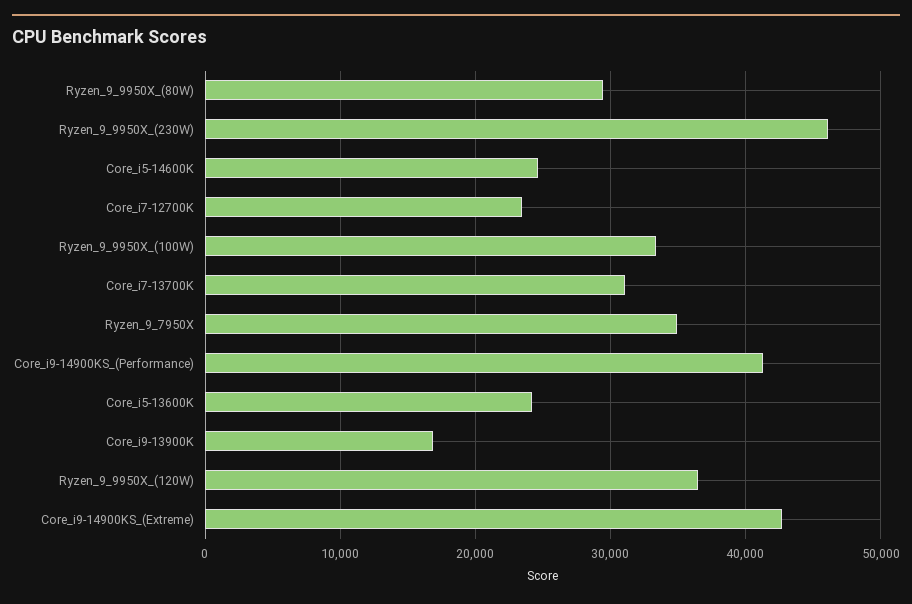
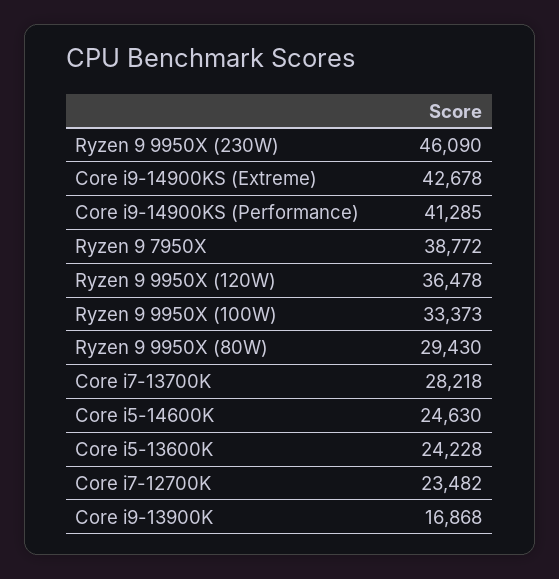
Core_i7-13700K: 31000 -> 28218
Ryzen_9_7950X: 35000 -> 38772

